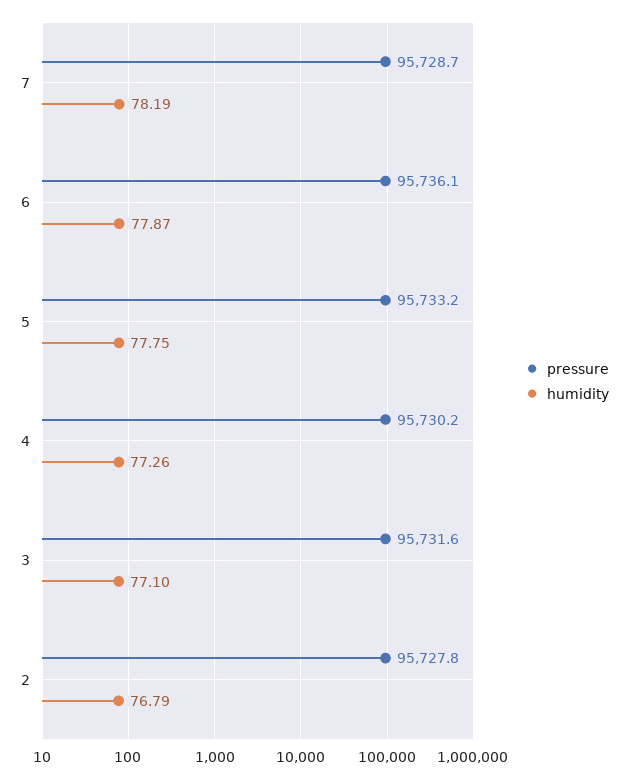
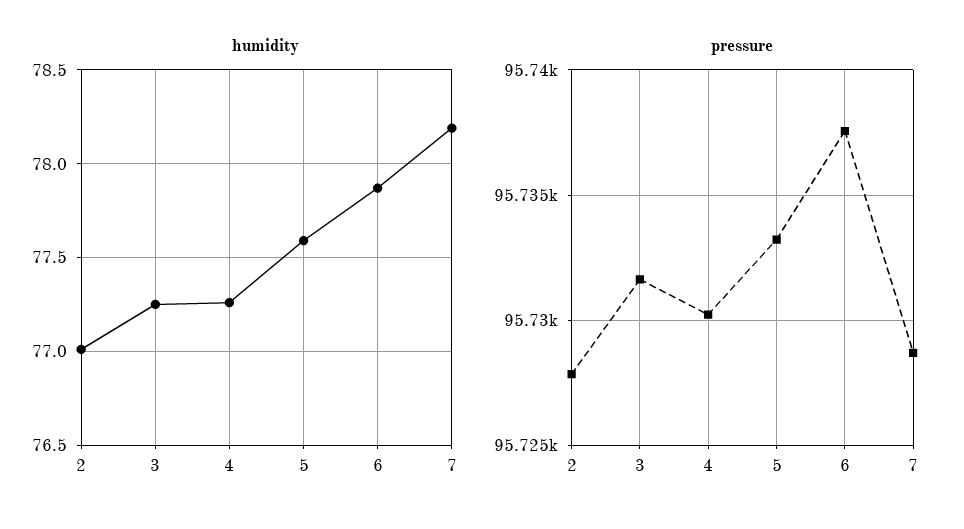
pressure, 6: 95736.1 -> 95737.5
humidity, 5: 77.75 -> 77.6
humidity, 3: 77.1 -> 77.25
humidity, 2: 76.79 -> 77

